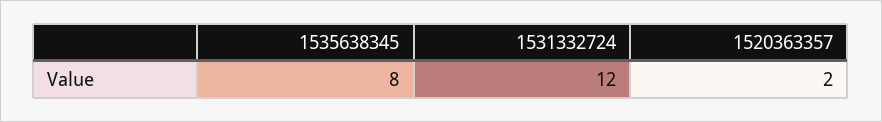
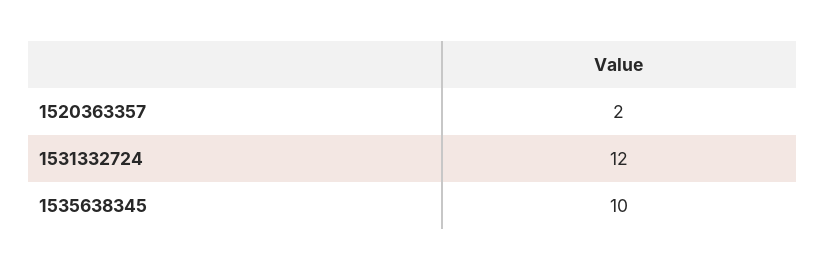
1535638345: 8 -> 10

